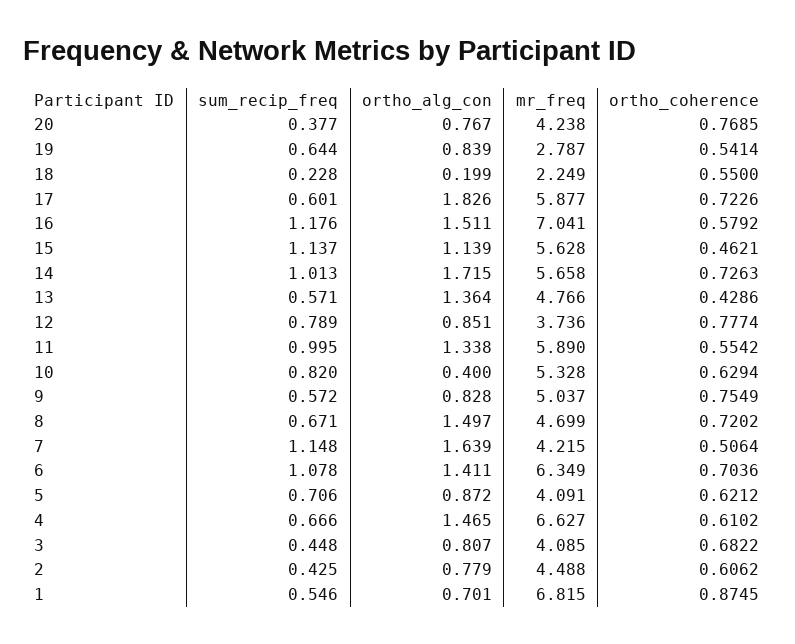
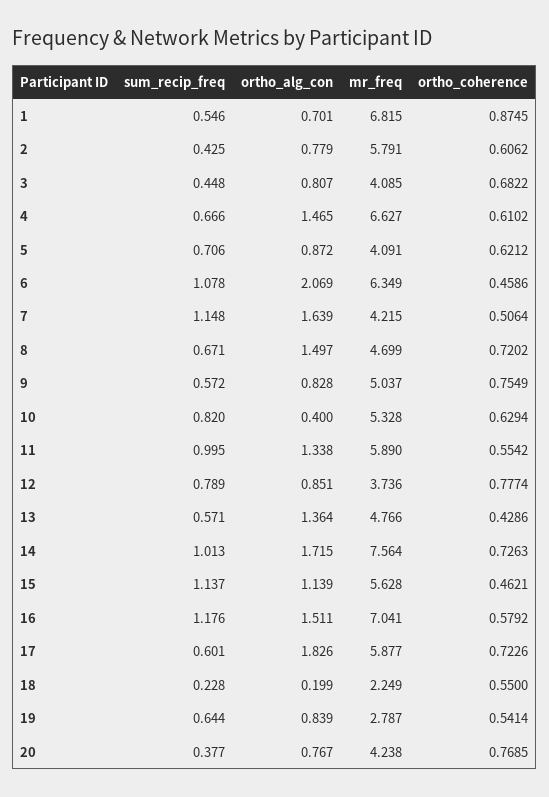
mr_freq, 14: 5.658 -> 7.564
ortho_alg_con, 6: 1.411 -> 2.069
ortho_coherence, 6: 0.7036 -> 0.4586
mr_freq, 2: 4.488 -> 5.791

